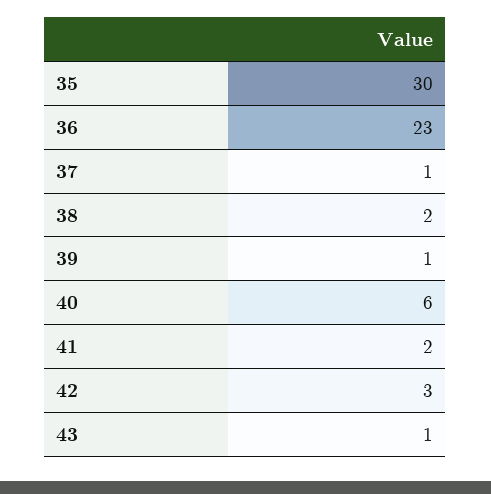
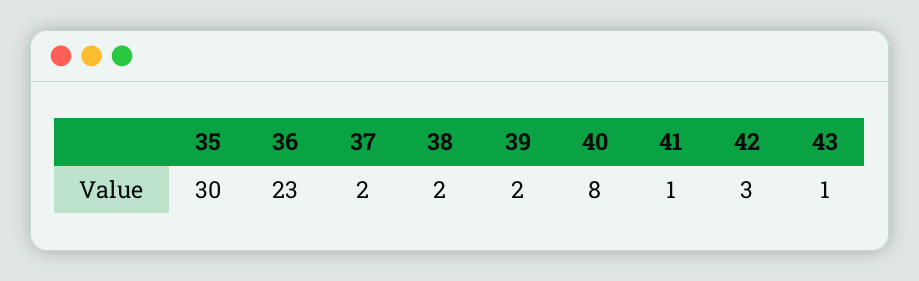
37: 1 -> 2
39: 1 -> 2
40: 6 -> 8
41: 2 -> 1

